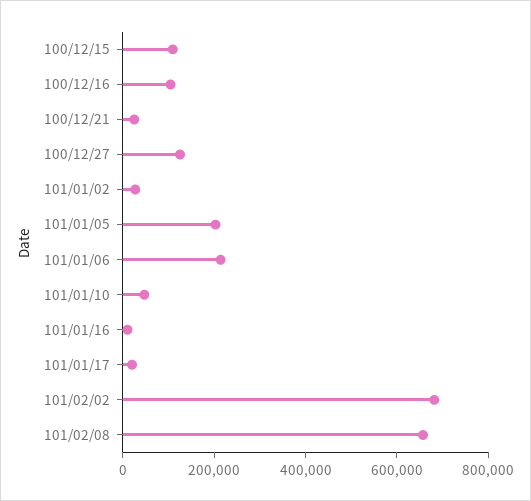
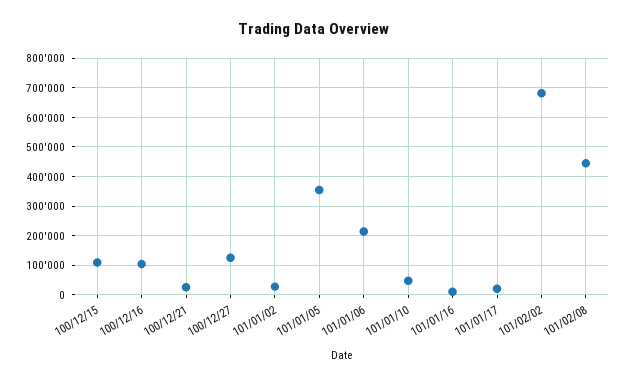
101/01/05: 200000 -> 350000
101/02/08: 650000 -> 450000

